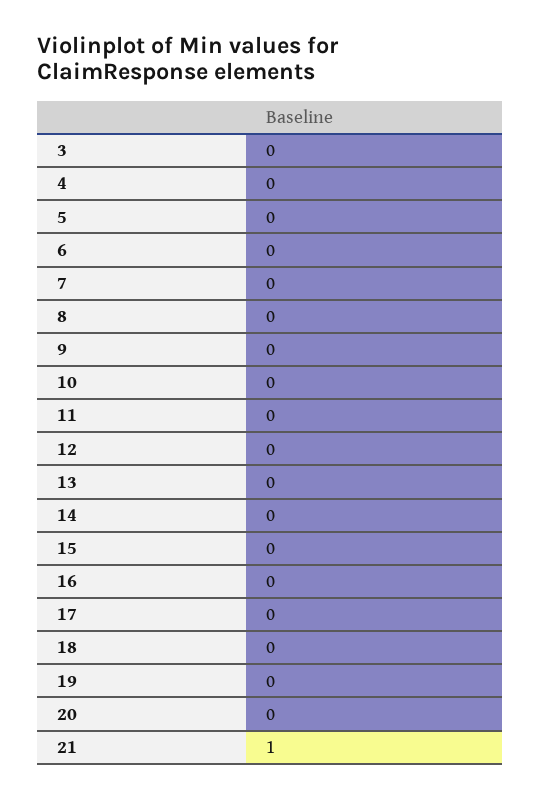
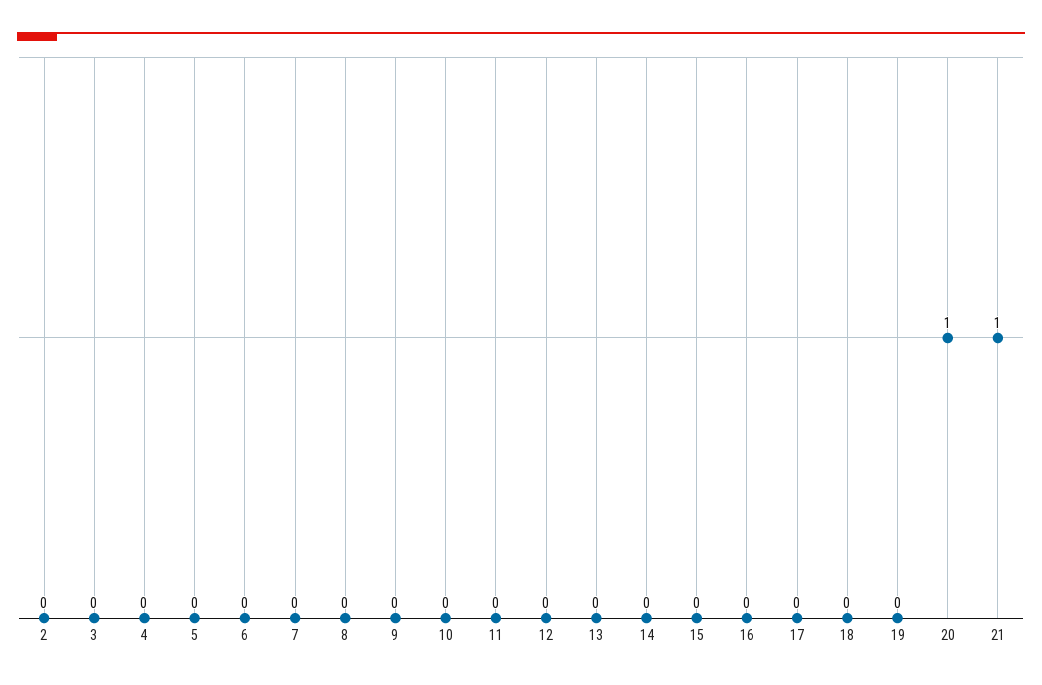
20: 0 -> 1
2: none -> 0

